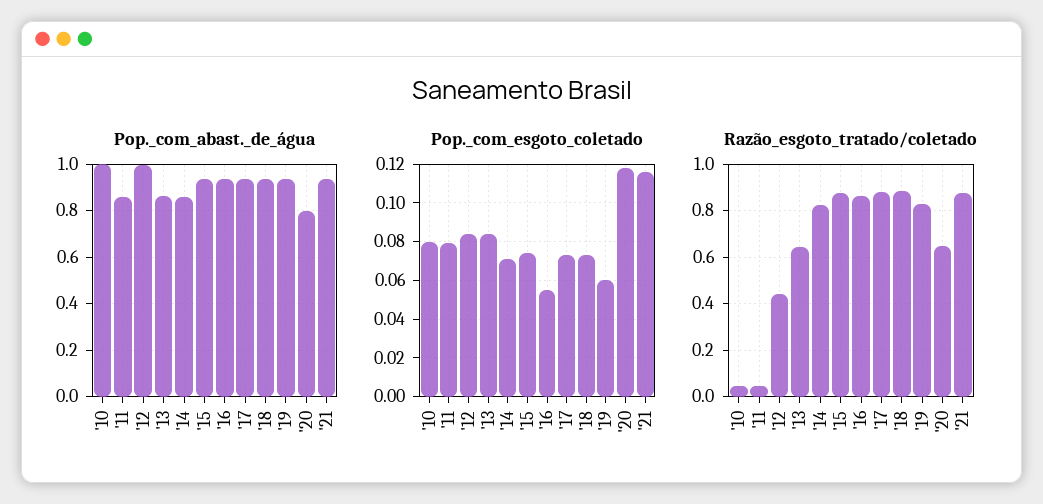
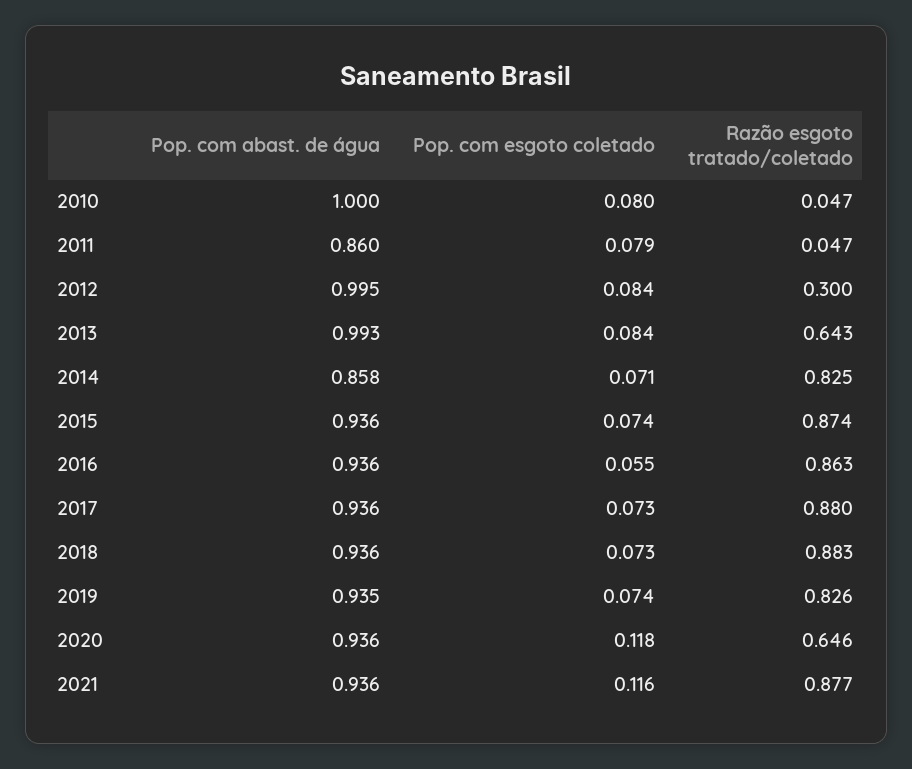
Pop._com_abast._de_água, '13: 0.85 -> 0.993
Pop._com_abast._de_água, '20: 0.8 -> 0.936
Pop._com_esgoto_coletado, '19: 0.06 -> 0.074
Razão_esgoto_tratado/coletado, '12: 0.45 -> 0.3

